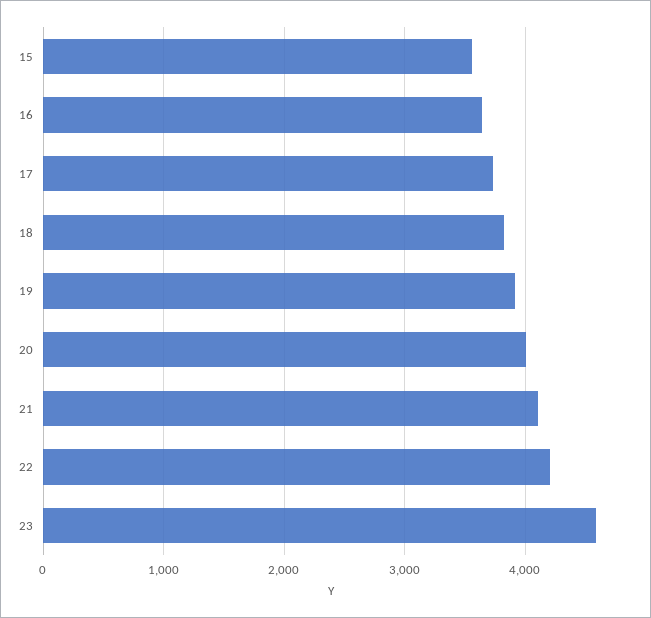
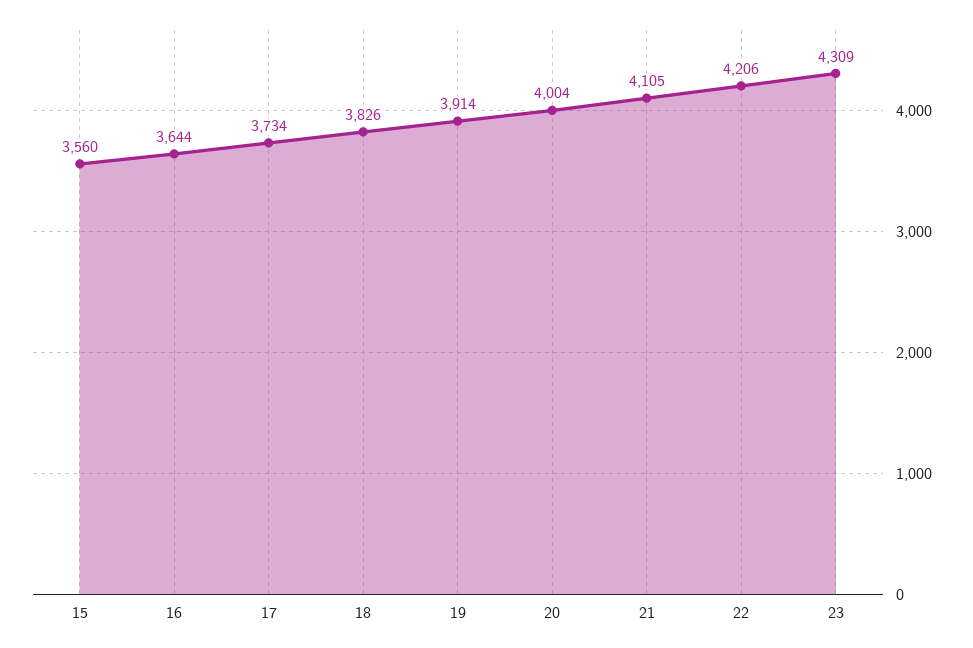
23: 4600 -> 4309

